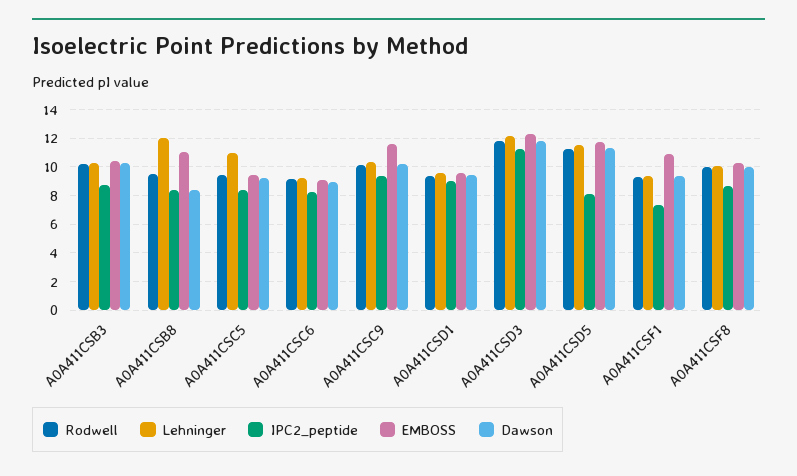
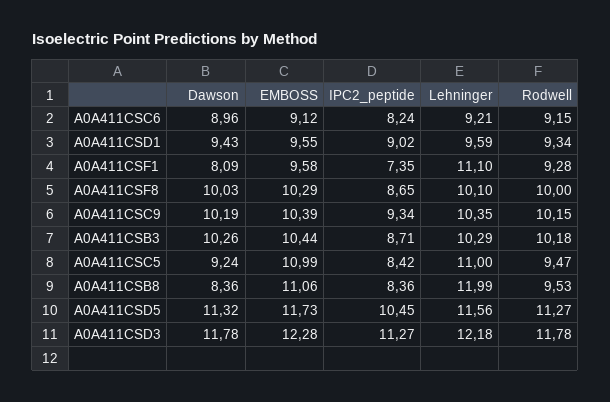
EMBOSS, A0A411CSC5: 9.5 -> 10.99
EMBOSS, A0A411CSC9: 11.5 -> 10.39
IPC2_peptide, A0A411CSD5: 8 -> 10.45
Lehninger, A0A411CSF1: 9.5 -> 11.1
EMBOSS, A0A411CSF1: 11 -> 9.58
Dawson, A0A411CSF1: 9.5 -> 8.09

